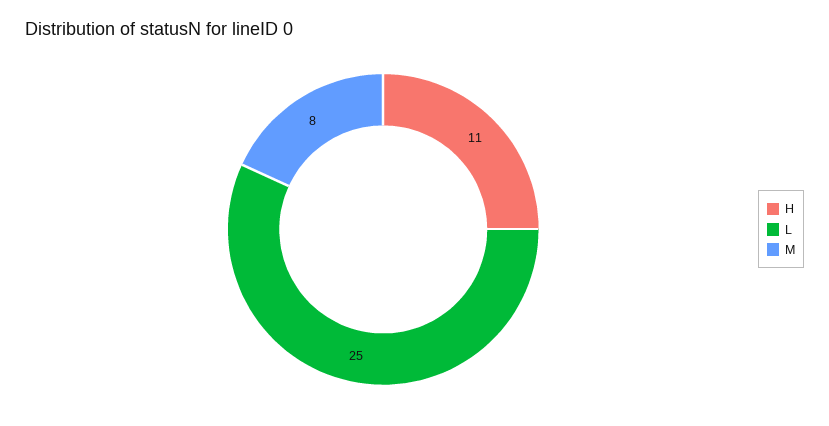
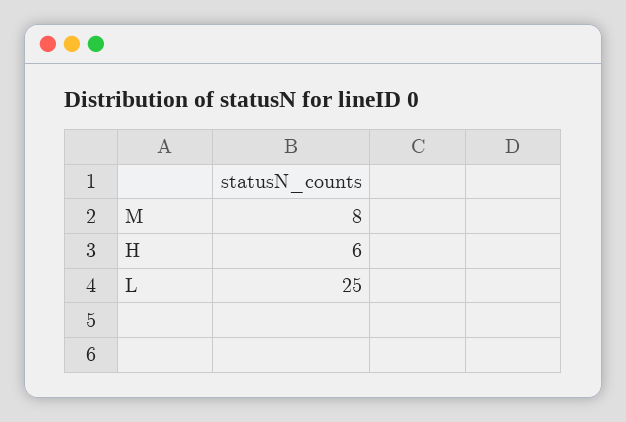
H: 11 -> 6

